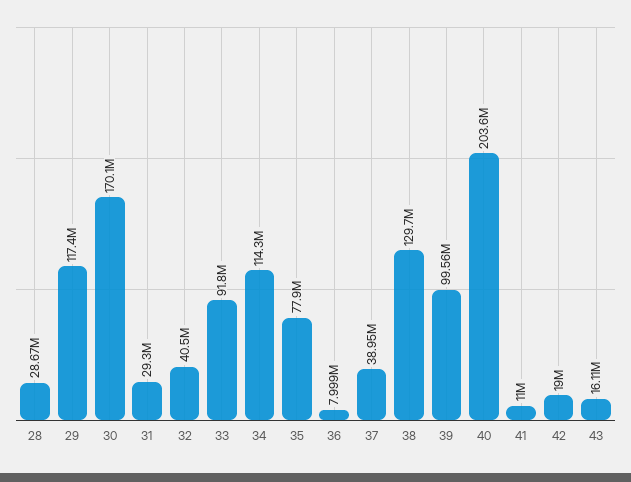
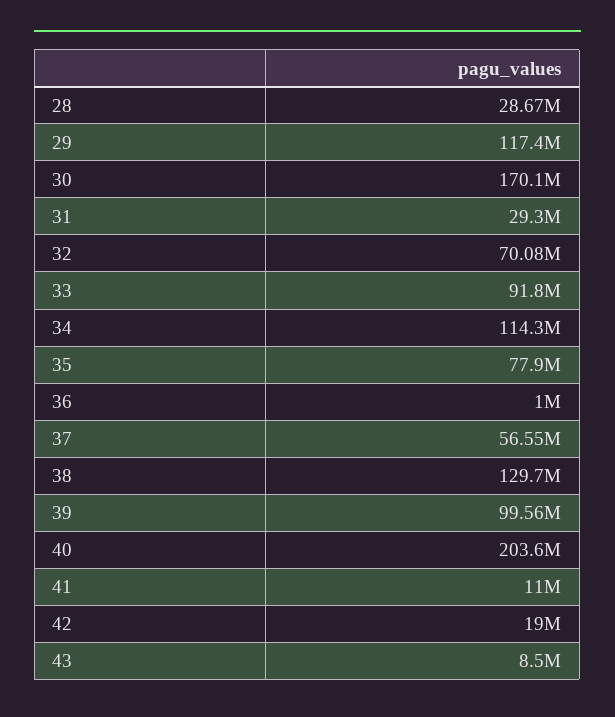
32: 40500000 -> 70080000
36: 7999000 -> 1000000
37: 38950000 -> 56550000
43: 16110000 -> 8500000

